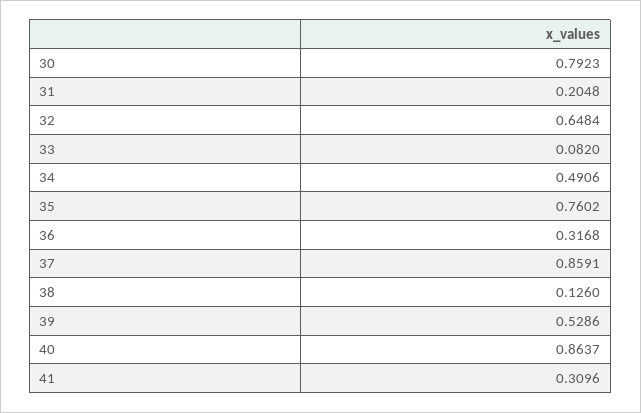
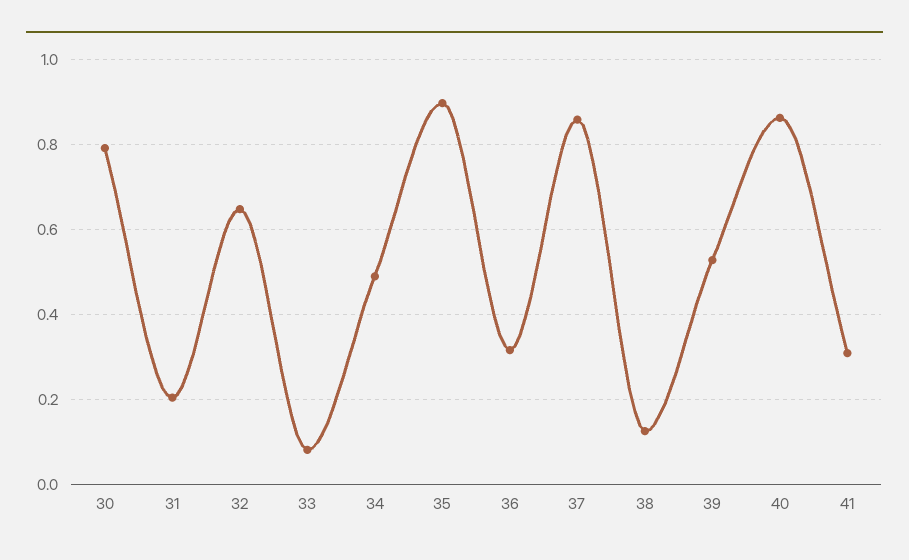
35: 0.7602 -> 0.9

